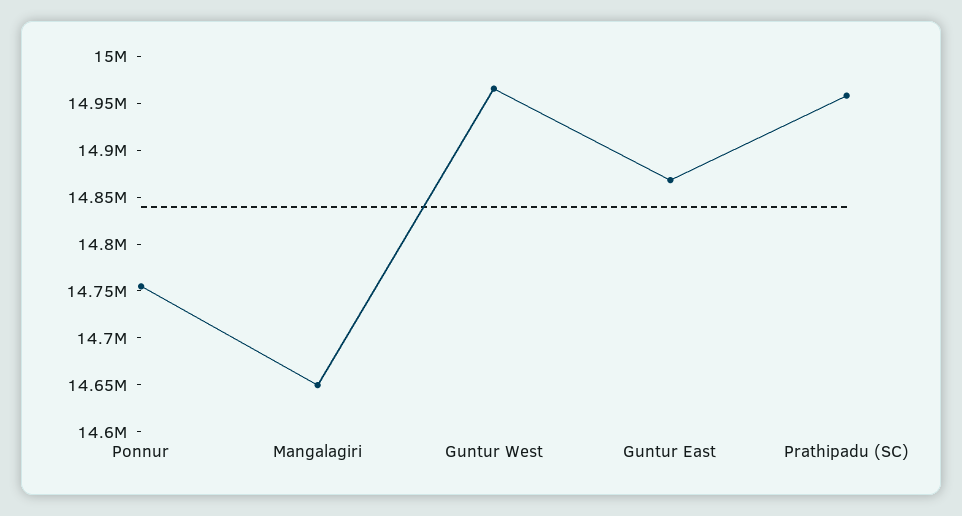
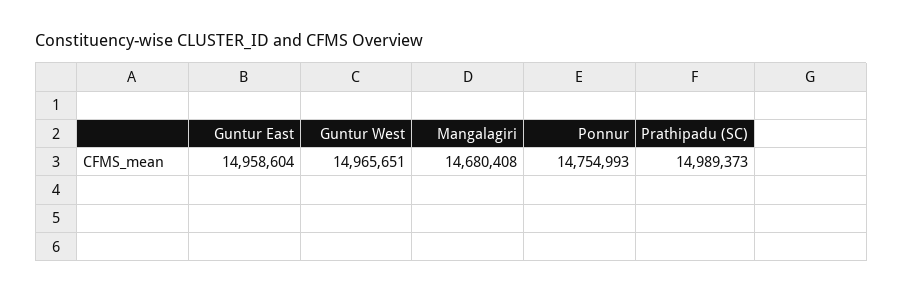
Mangalagiri: 14650000 -> 14680408
Guntur East: 14870000 -> 14958604
Prathipadu (SC): 14960000 -> 14989373

